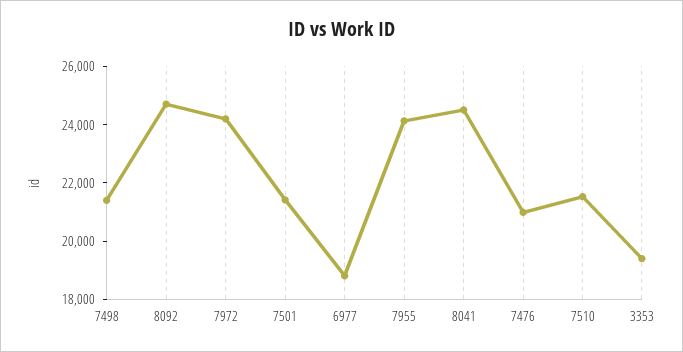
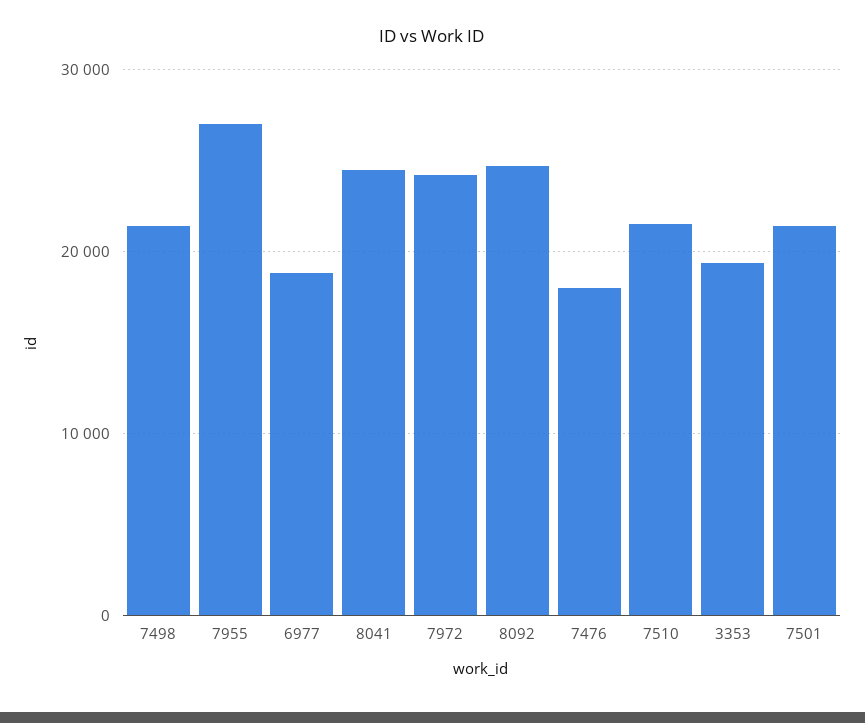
7955: 24000 -> 27000
7476: 21000 -> 18000

